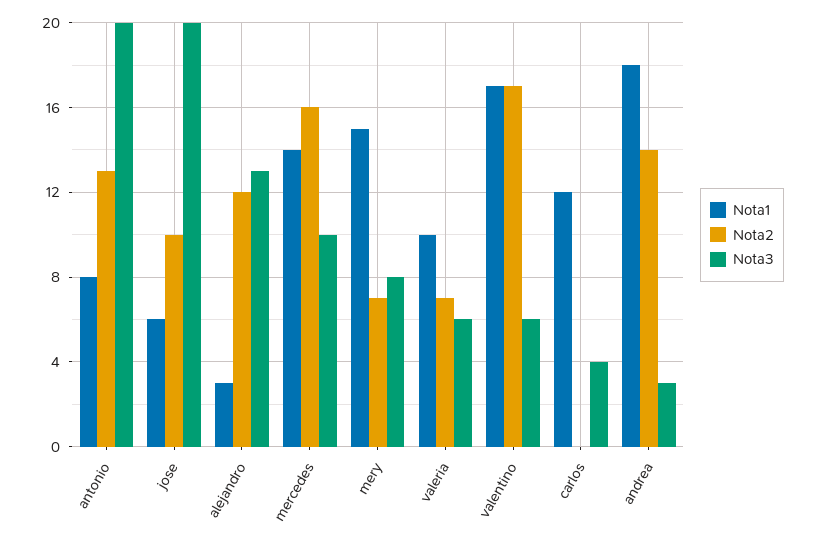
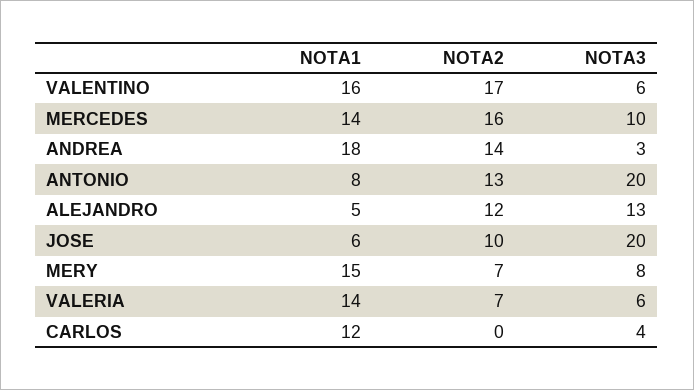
Nota1, alejandro: 3 -> 5
Nota1, valeria: 10 -> 14
Nota1, valentino: 17 -> 16

